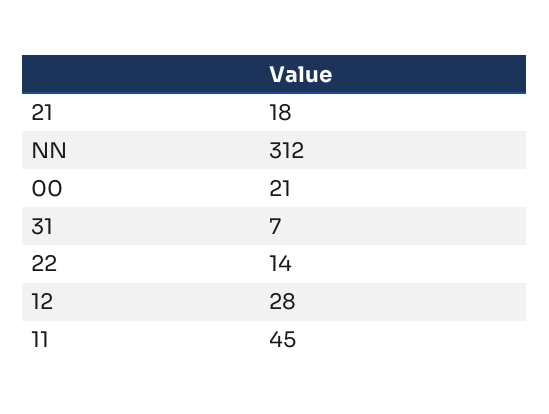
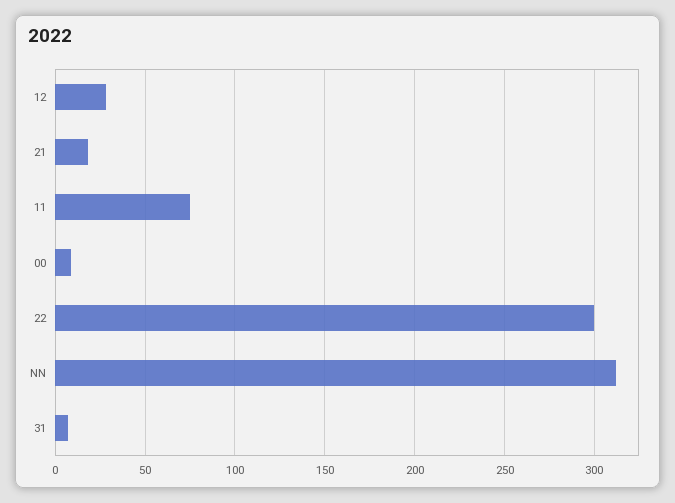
00: 21 -> 10
22: 14 -> 300
11: 45 -> 75

